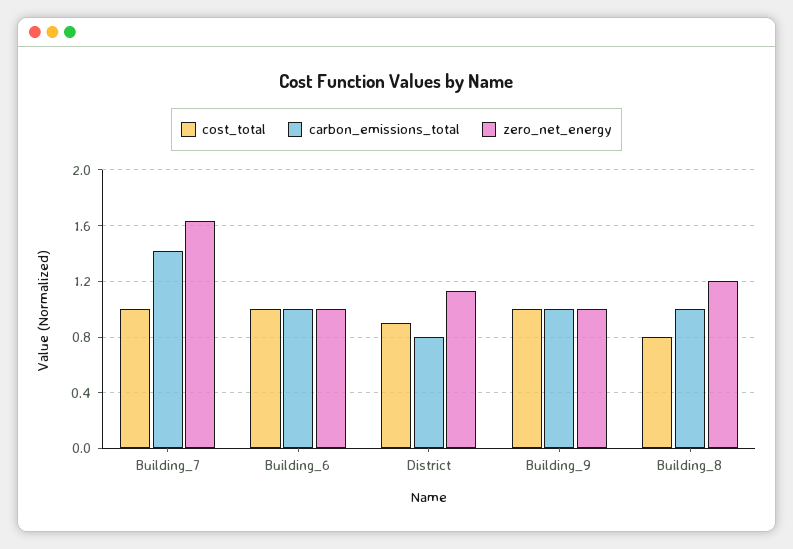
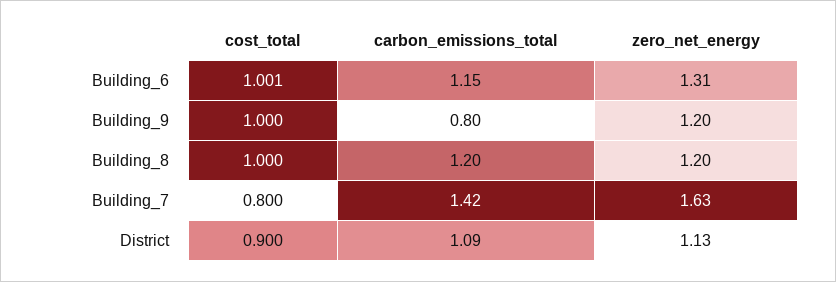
cost_total, Building_7: 1 -> 0.8
carbon_emissions_total, Building_6: 1 -> 1.15
zero_net_energy, Building_6: 1 -> 1.31
carbon_emissions_total, District: 0.8 -> 1.09
carbon_emissions_total, Building_9: 1 -> 0.8
zero_net_energy, Building_9: 1 -> 1.2
cost_total, Building_8: 0.8 -> 1
carbon_emissions_total, Building_8: 1 -> 1.2

